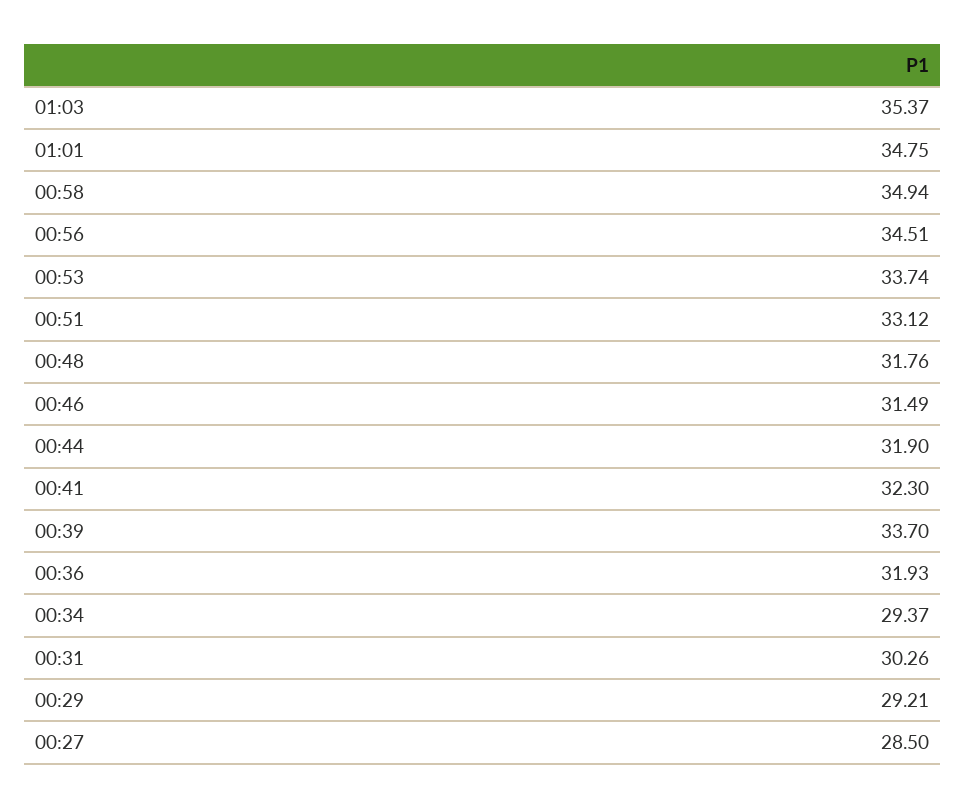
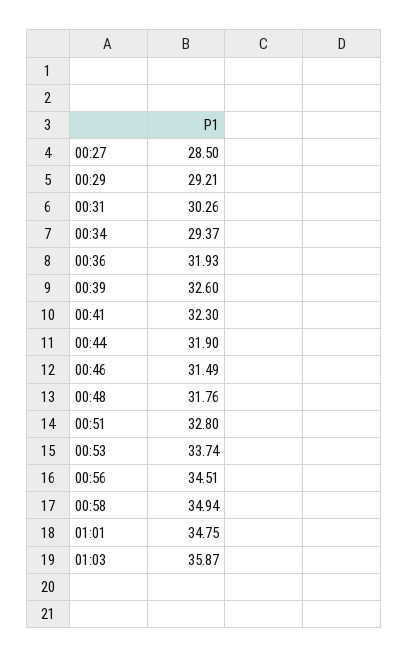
01:03: 35.37 -> 35.87
00:51: 33.12 -> 32.8
00:39: 33.7 -> 32.6

